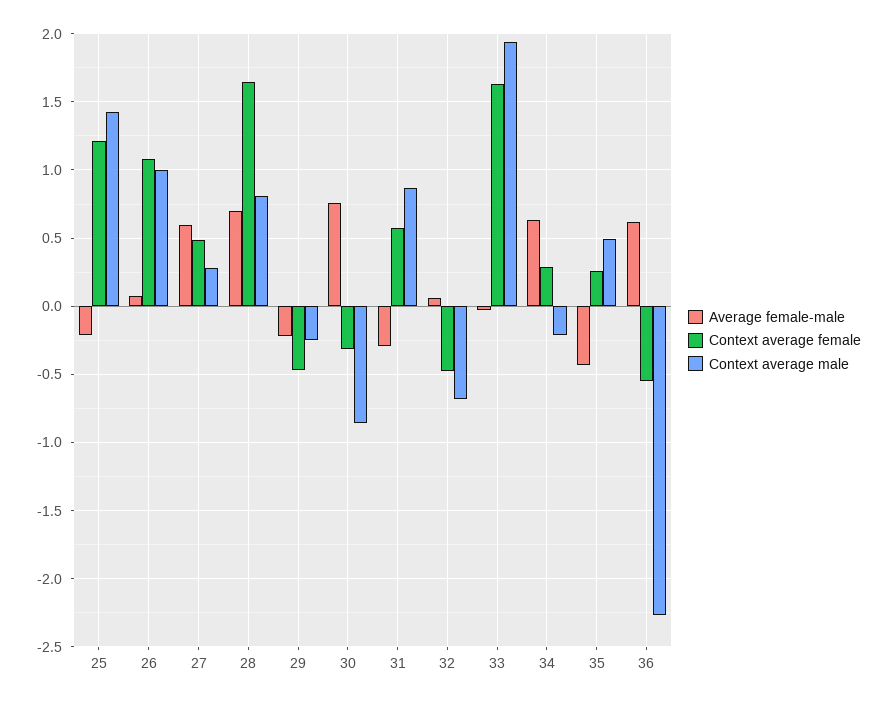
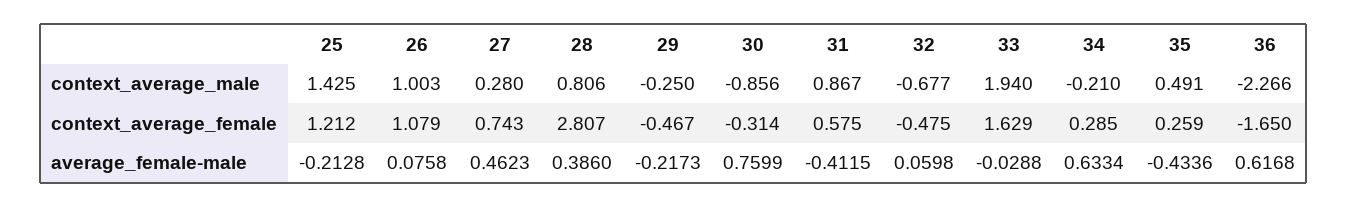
Average female-male, 27: 0.6 -> 0.4623
Context average female, 27: 0.5 -> 0.743
Average female-male, 28: 0.7 -> 0.386
Context average female, 28: 1.65 -> 2.807
Average female-male, 31: -0.3 -> -0.4115
Context average female, 36: -0.55 -> -1.65

